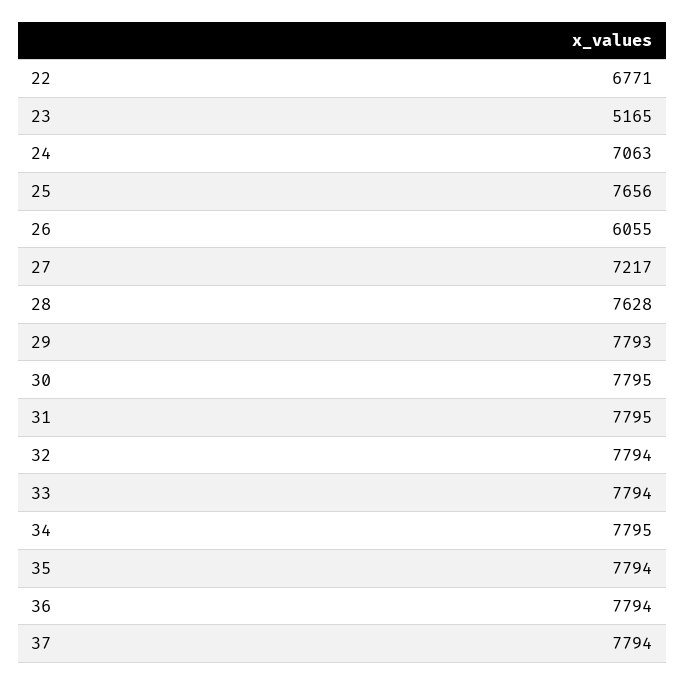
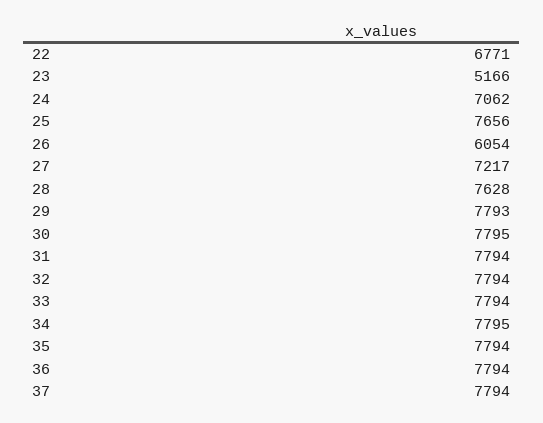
23: 5165 -> 5166
24: 7063 -> 7062
26: 6055 -> 6054
31: 7795 -> 7794

